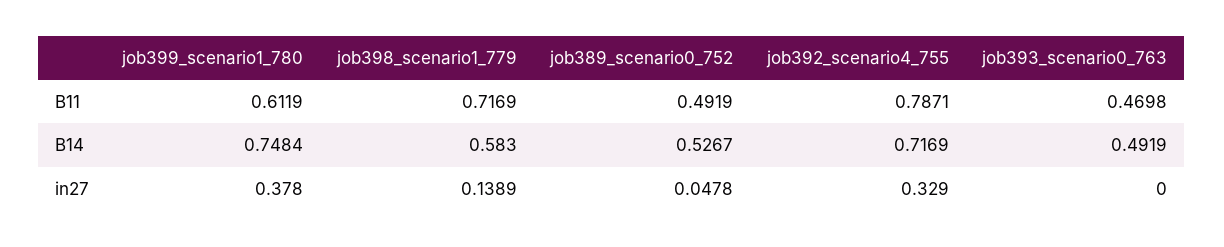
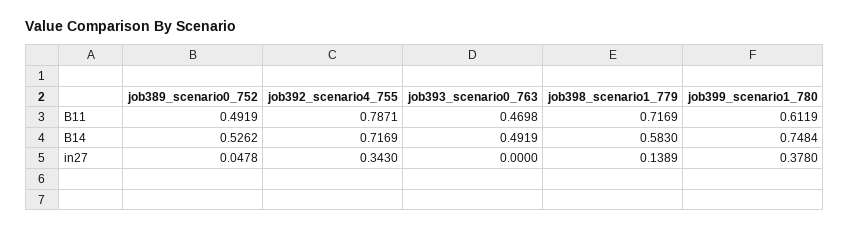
job389_scenario0_752, B14: 0.5267 -> 0.5262
job392_scenario4_755, in27: 0.329 -> 0.343

